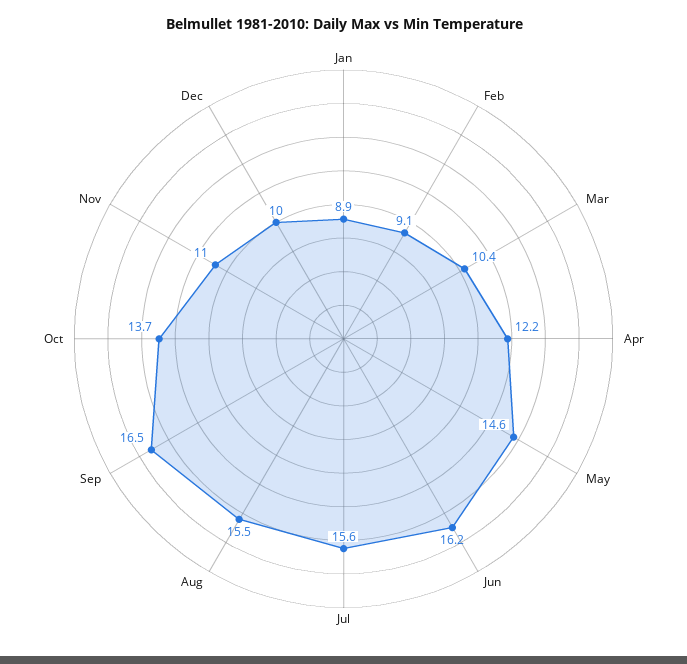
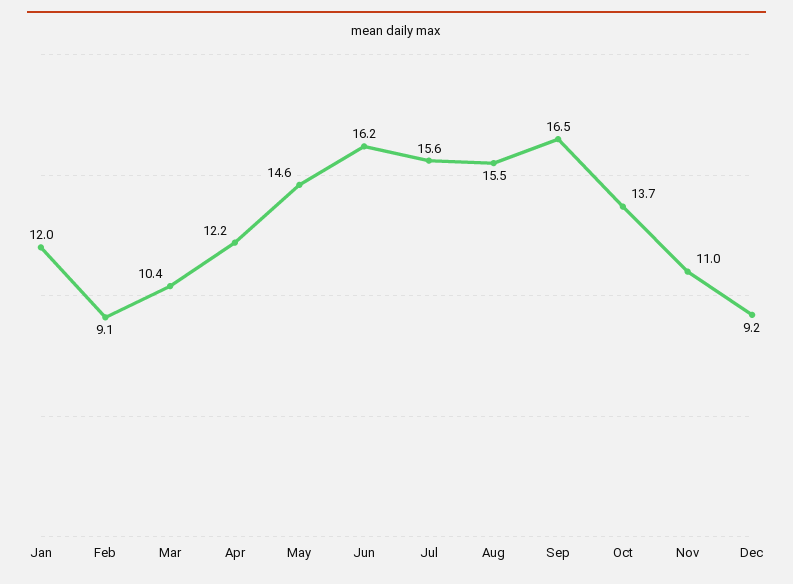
Jan: 8.9 -> 12
Dec: 10 -> 9.2

